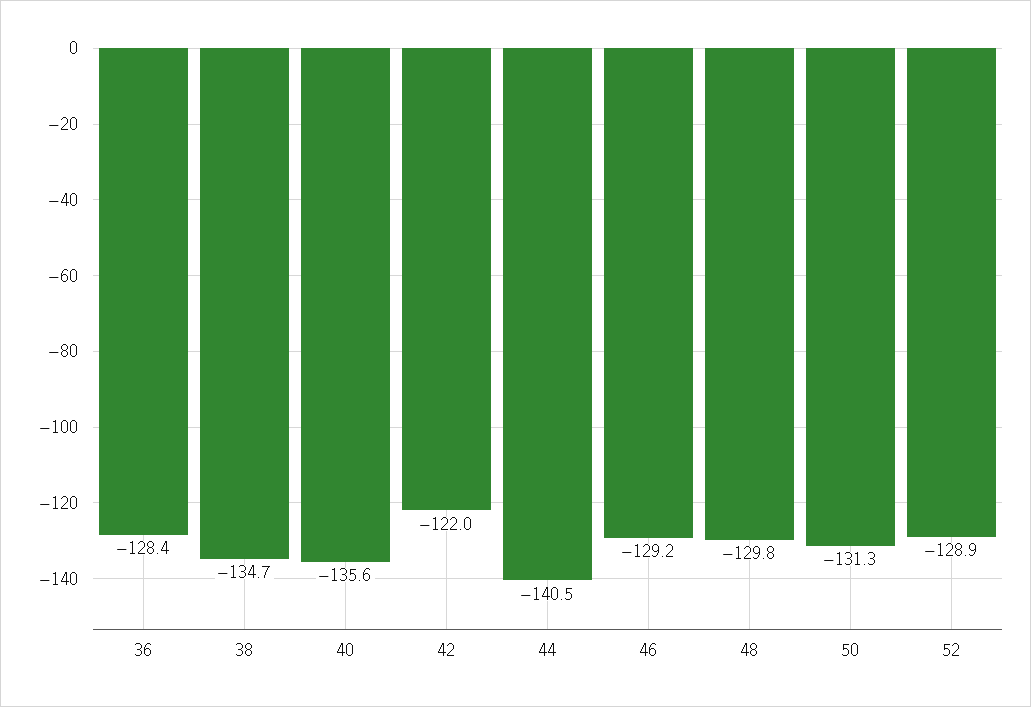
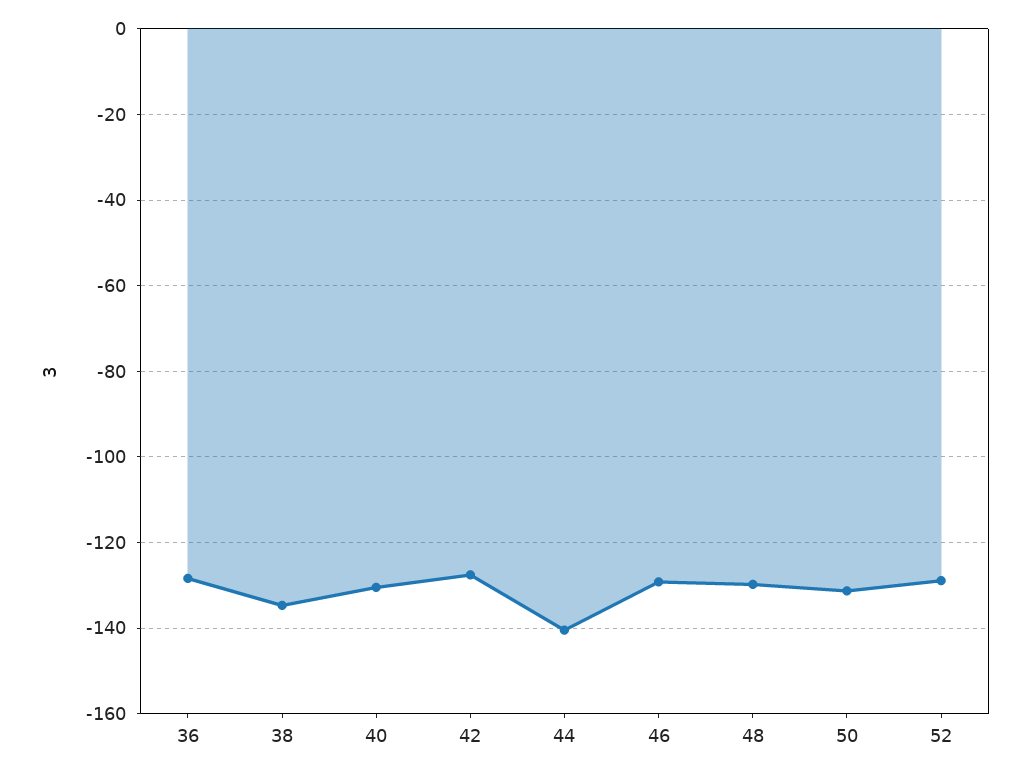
40: -135.6 -> -130
42: -122 -> -128

